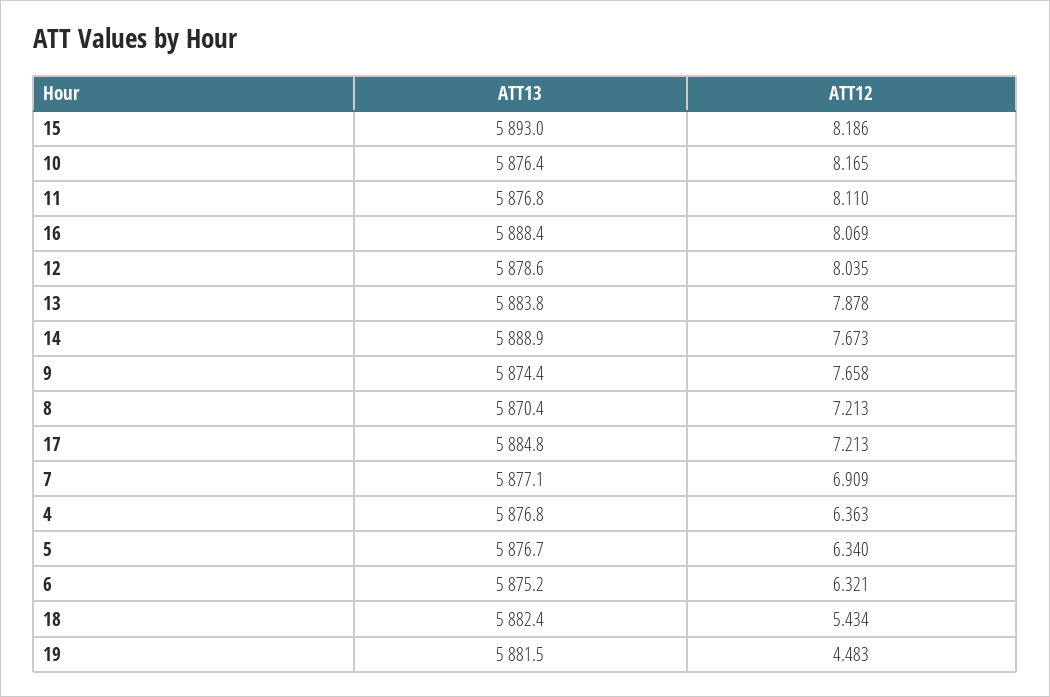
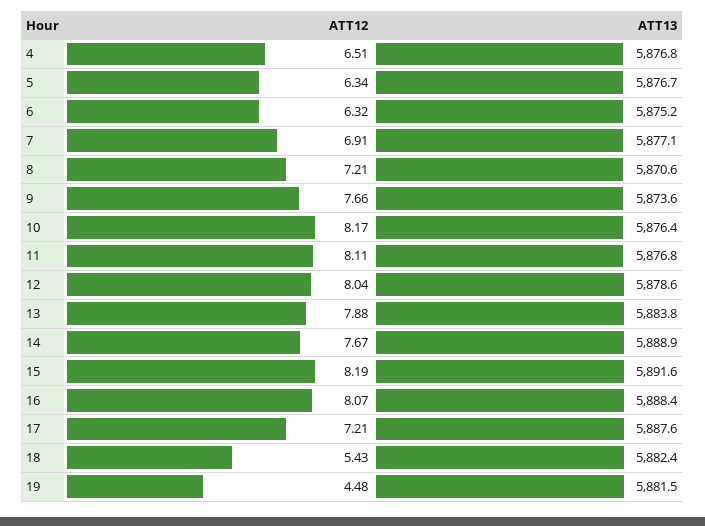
ATT13, 15: 5893 -> 5891.6
ATT13, 9: 5874.4 -> 5873.6
ATT13, 8: 5870.4 -> 5870.6
ATT13, 17: 5884.8 -> 5887.6
ATT12, 4: 6.363 -> 6.51

